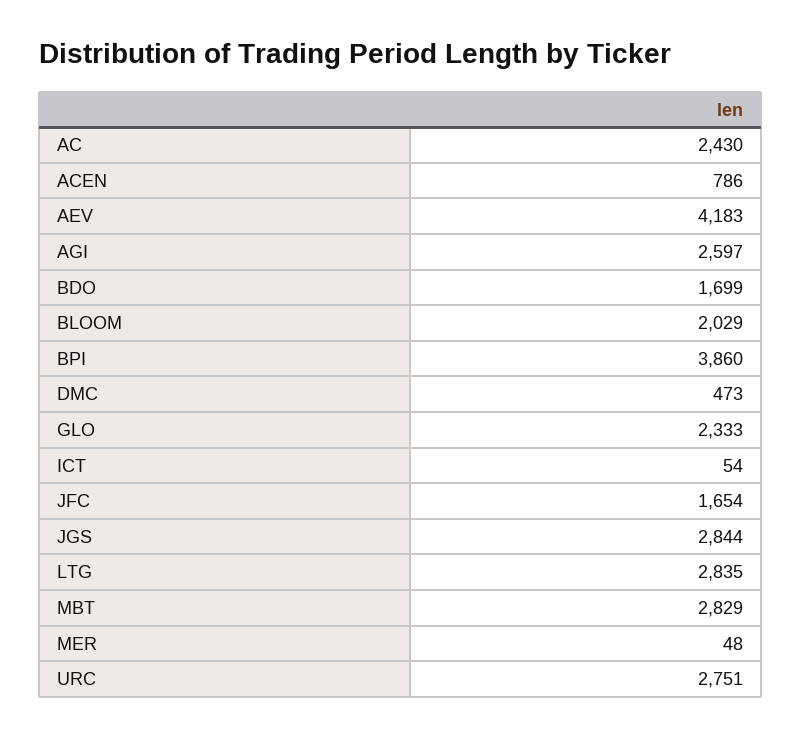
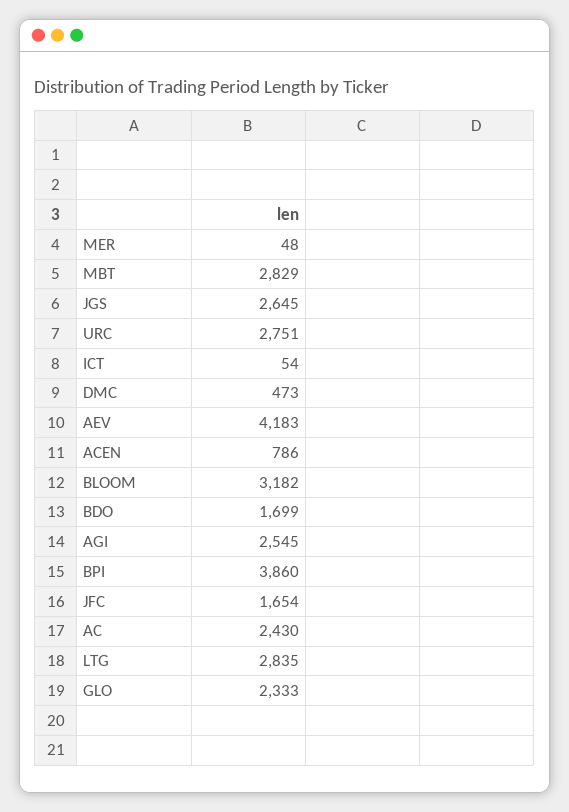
AGI: 2597 -> 2545
BLOOM: 2029 -> 3182
JGS: 2844 -> 2645

